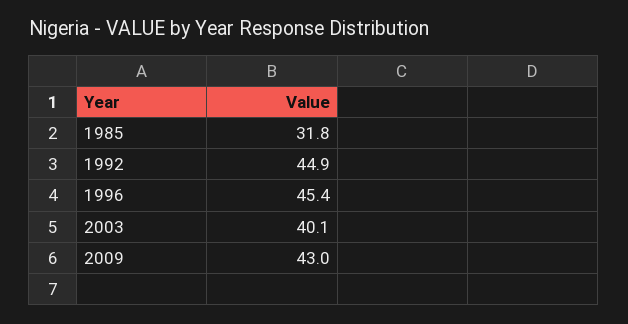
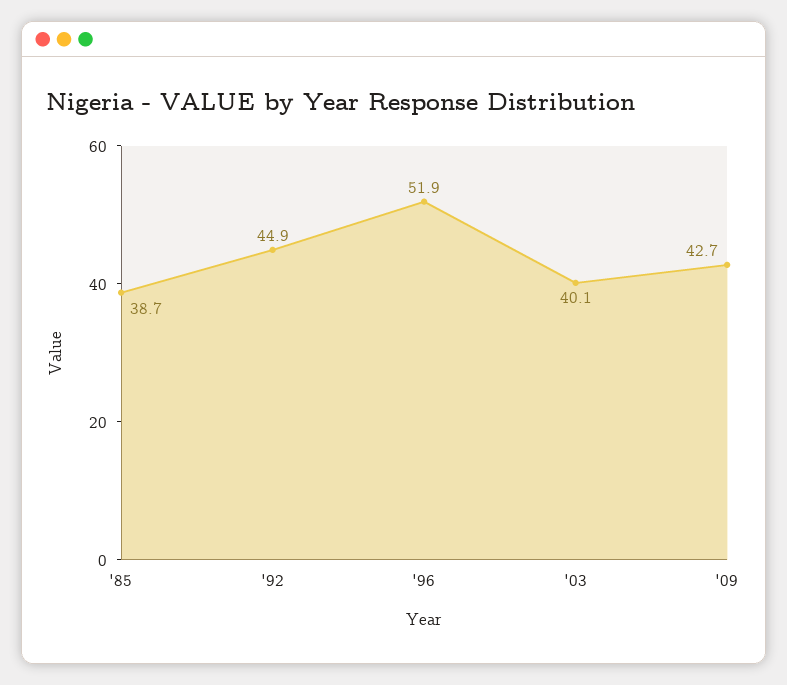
1985: 31.8 -> 38.7
1996: 45.4 -> 51.9
2009: 43 -> 42.7

